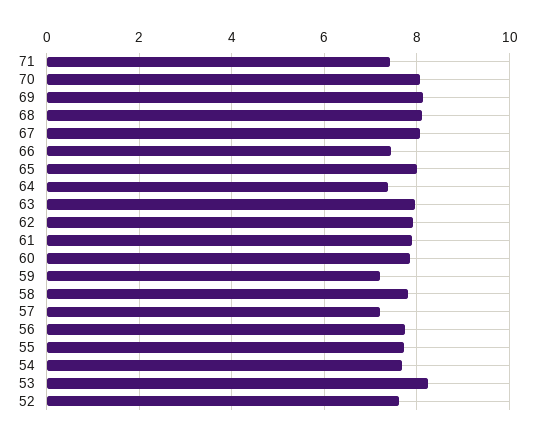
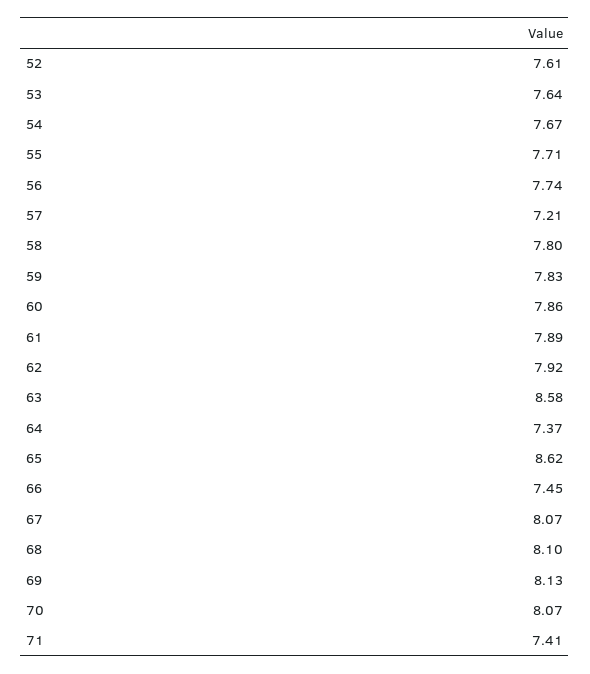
65: 8 -> 8.62
63: 8 -> 8.58
59: 7.2 -> 7.83
53: 8.2 -> 7.64

